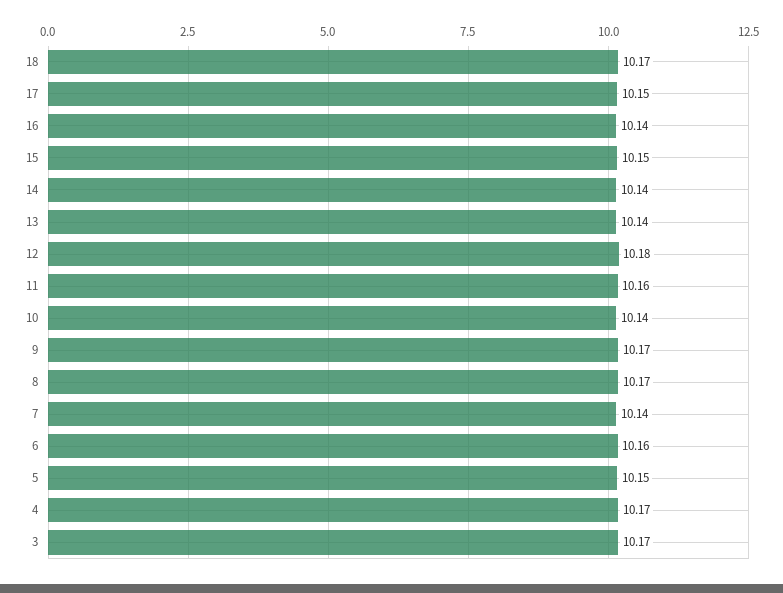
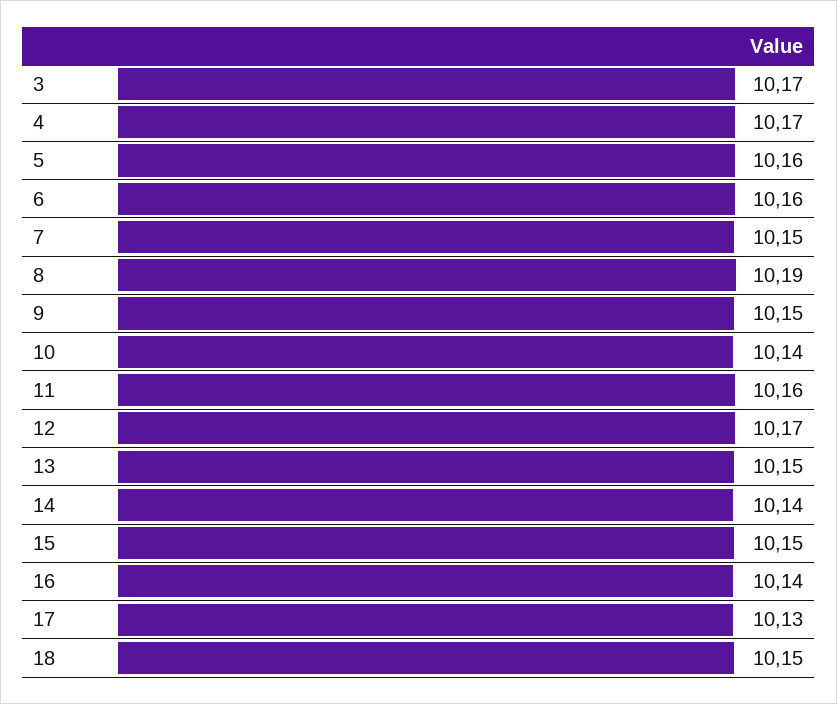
18: 10.17 -> 10.15
17: 10.15 -> 10.13
13: 10.14 -> 10.15
12: 10.18 -> 10.17
9: 10.17 -> 10.15
8: 10.17 -> 10.19
7: 10.14 -> 10.15
5: 10.15 -> 10.16

